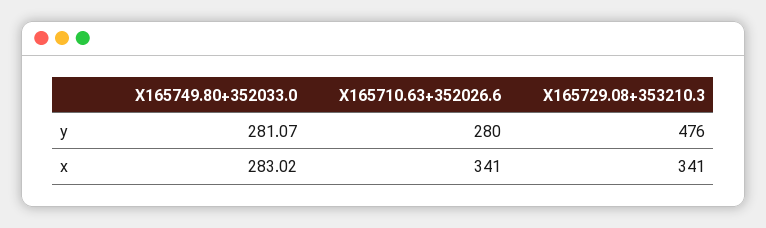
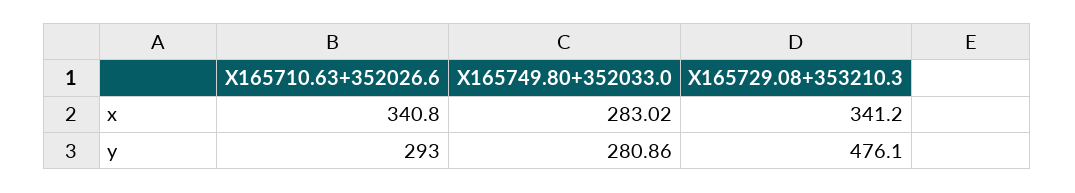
X165749.80+352033.0, y: 281.07 -> 280.86
X165710.63+352026.6, y: 280 -> 293

